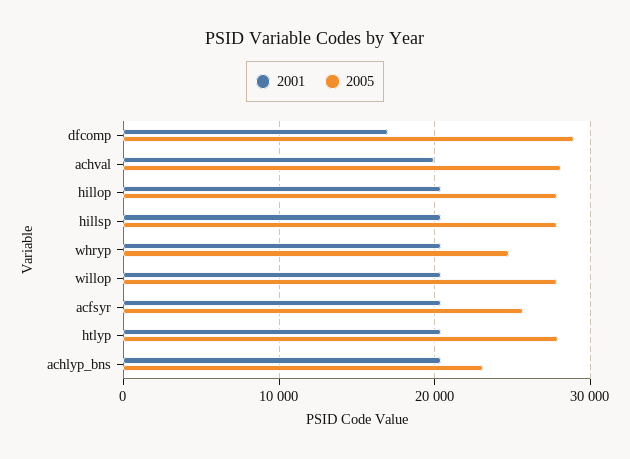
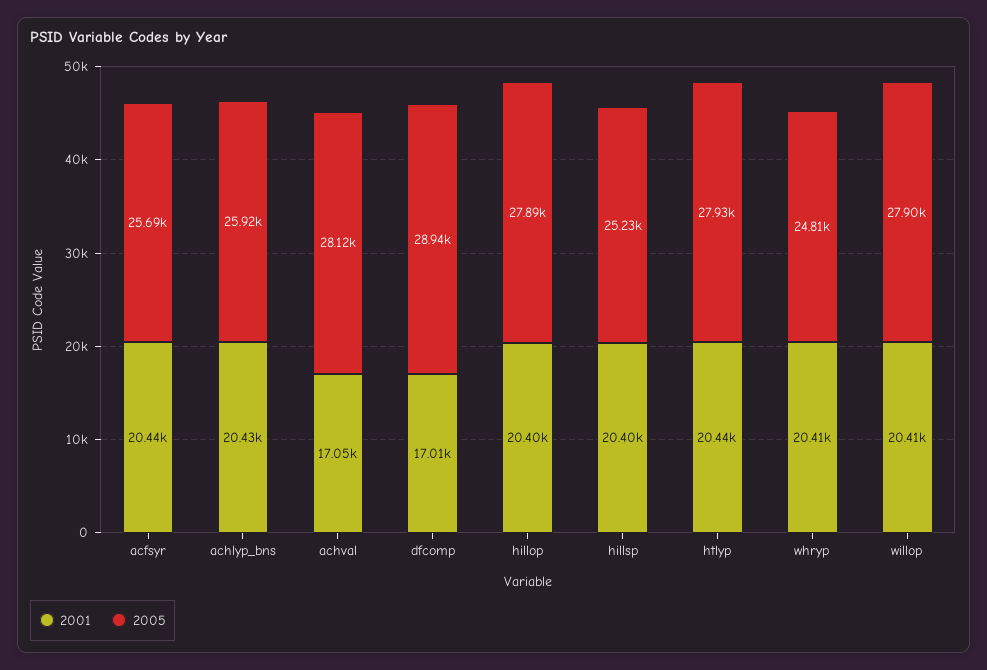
2001, achval: 20000 -> 17050
2005, hillsp: 28000 -> 25230
2005, achlyp_bns: 23000 -> 25920

